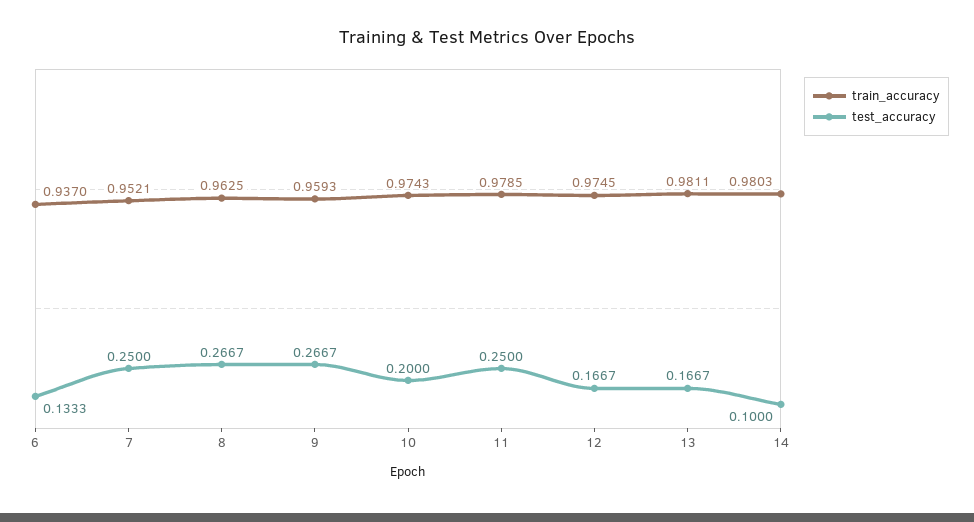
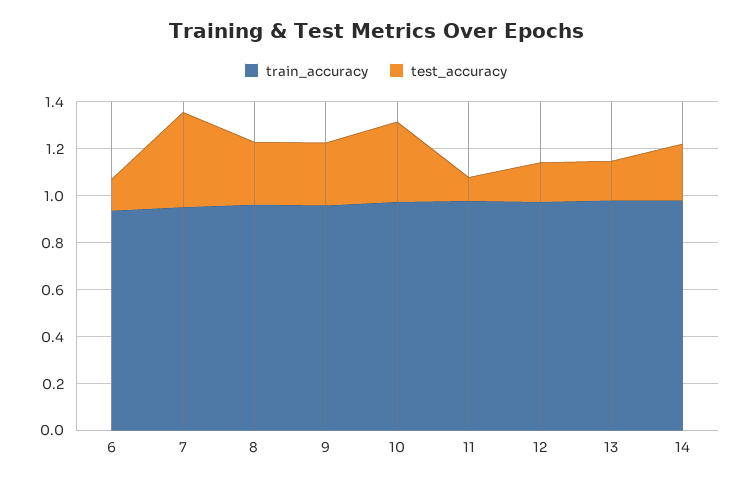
test_accuracy, 7: 0.25 -> 0.4
test_accuracy, 10: 0.2 -> 0.35
test_accuracy, 11: 0.25 -> 0.1
test_accuracy, 14: 0.1 -> 0.25

